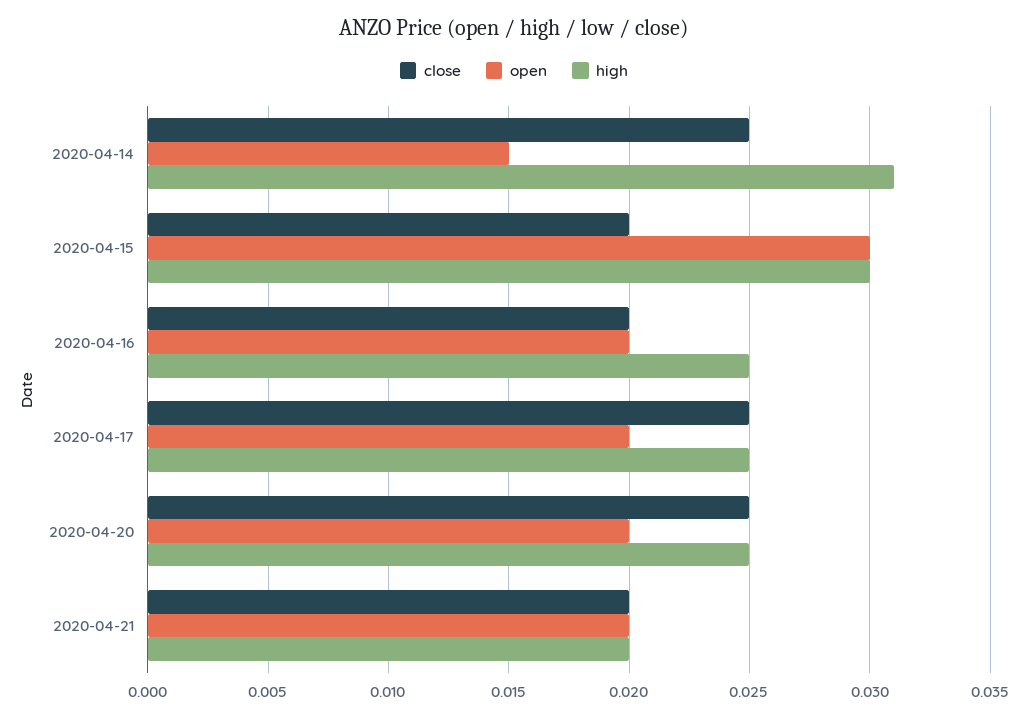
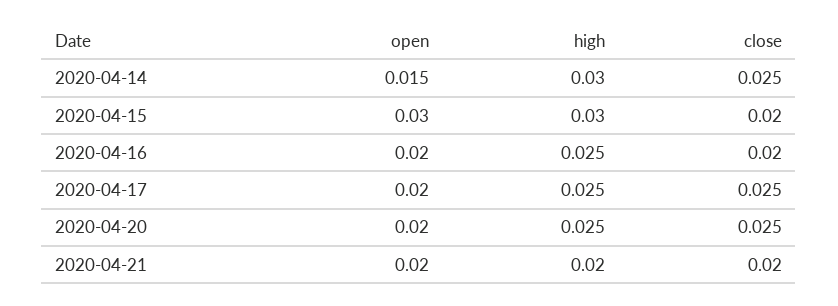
high, 2020-04-14: 0.031 -> 0.03

